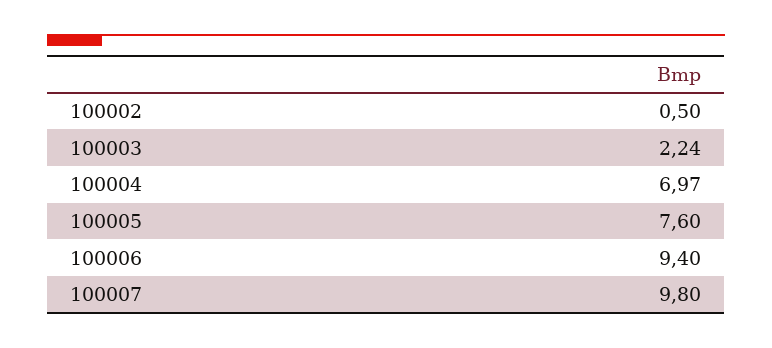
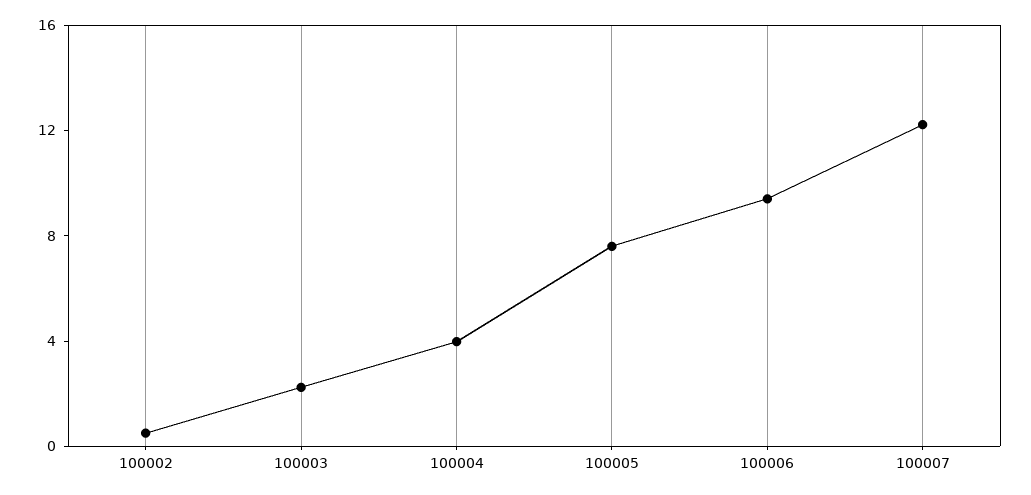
100004: 6.97 -> 4
100007: 9.8 -> 12

